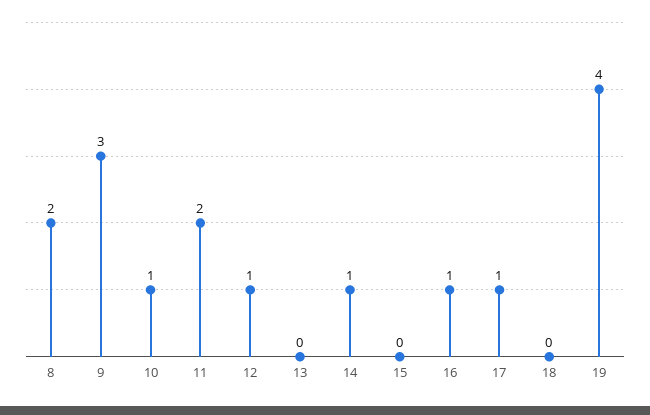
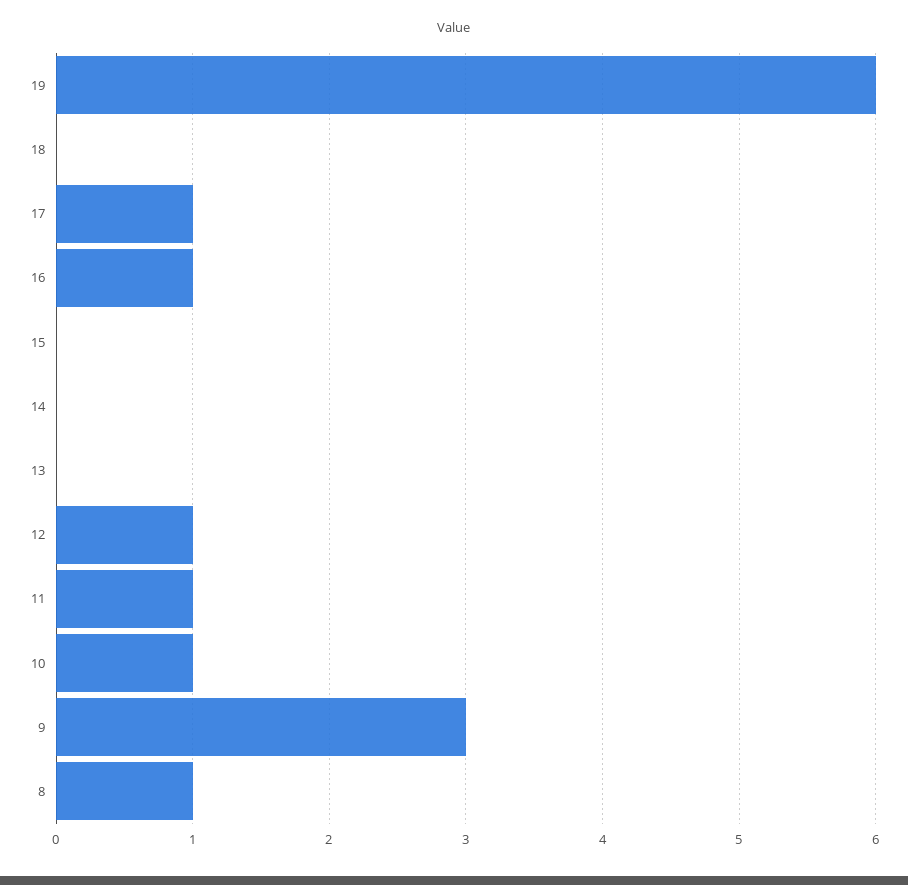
8: 2 -> 1
11: 2 -> 1
14: 1 -> 0
19: 4 -> 6

